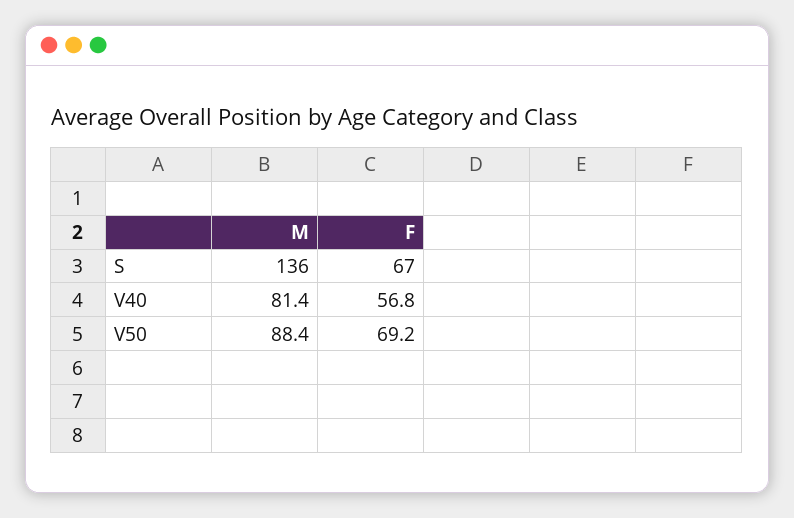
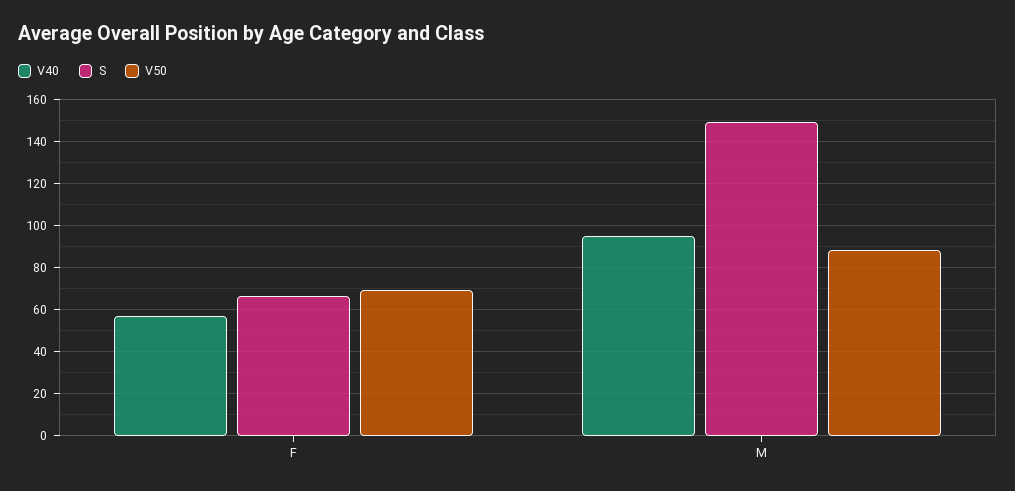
S, M: 136 -> 150
V40, M: 81.4 -> 95

